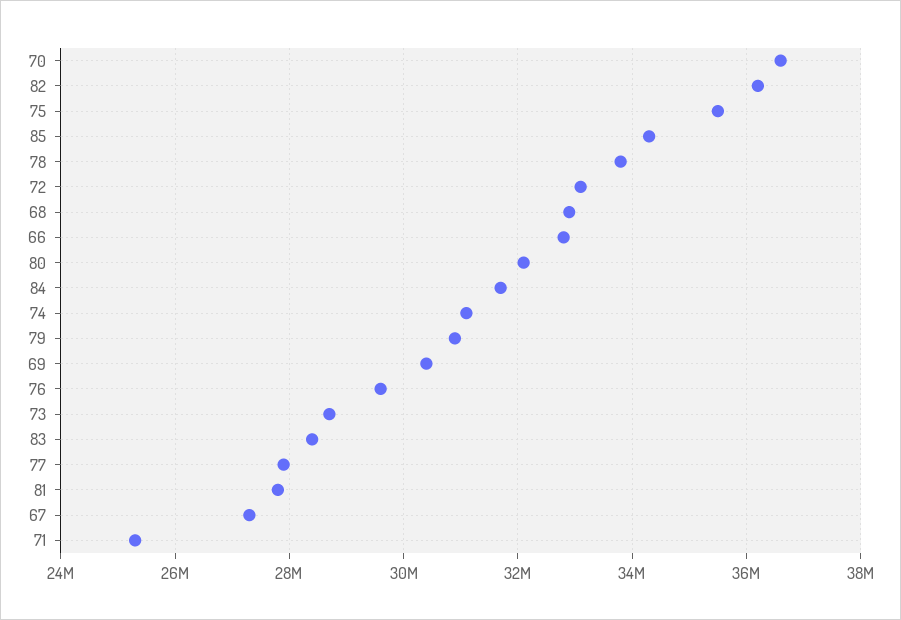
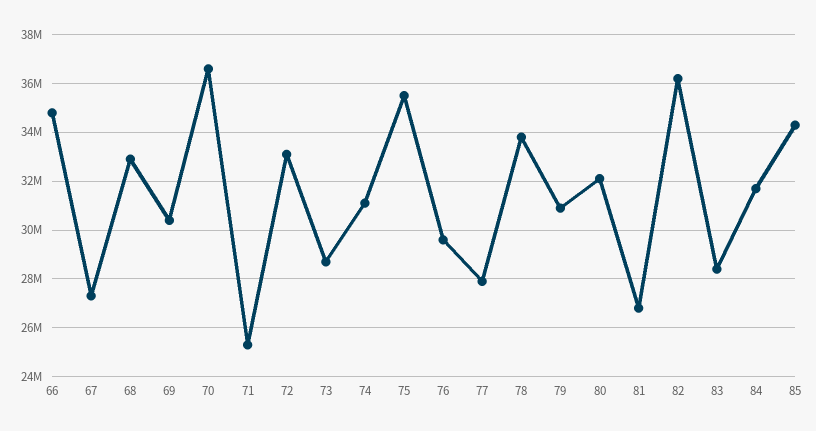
66: 32800000 -> 34750000
81: 27800000 -> 26750000

